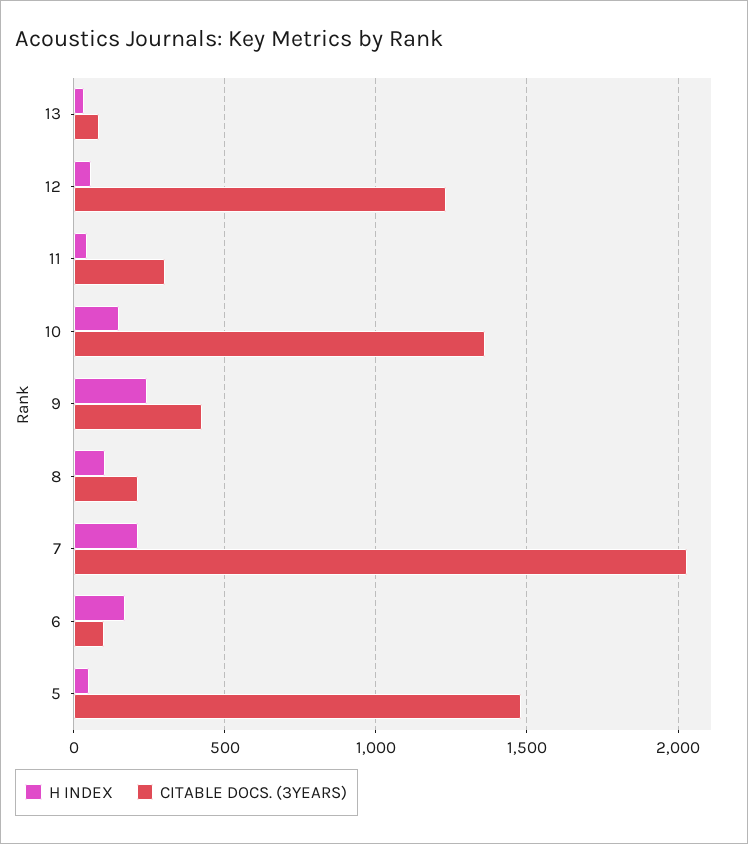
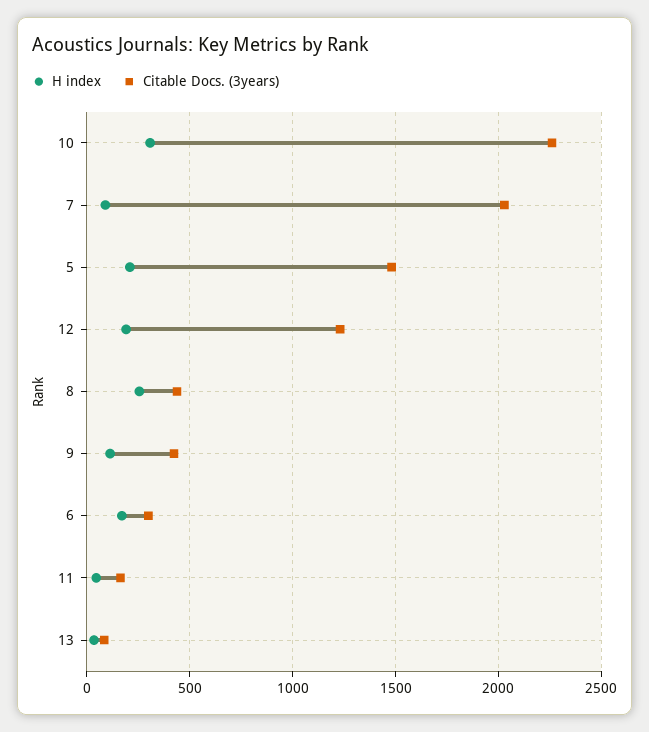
H INDEX, 12: 50 -> 200
CITABLE DOCS. (3YEARS), 11: 300 -> 150
H INDEX, 10: 150 -> 300
CITABLE DOCS. (3YEARS), 10: 1350 -> 2250
H INDEX, 9: 250 -> 100
H INDEX, 8: 100 -> 250
CITABLE DOCS. (3YEARS), 8: 200 -> 450
H INDEX, 7: 200 -> 100
CITABLE DOCS. (3YEARS), 6: 100 -> 300
H INDEX, 5: 50 -> 200

